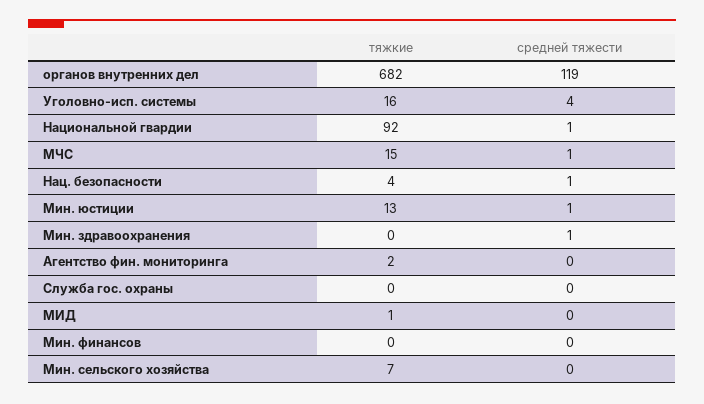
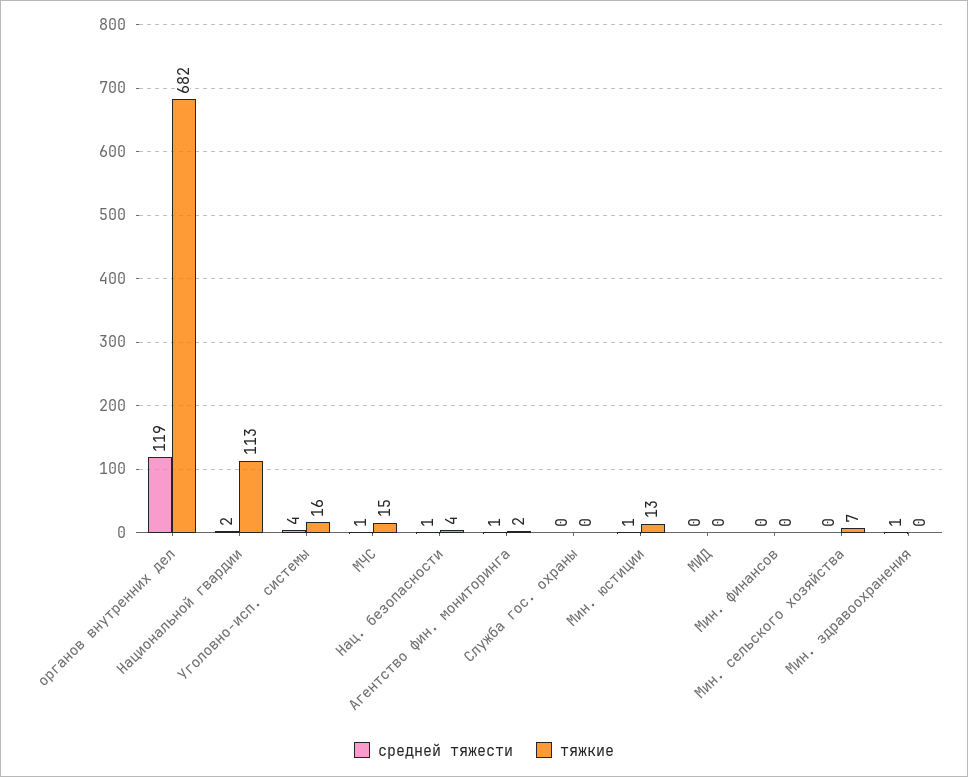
тяжкие, Национальной гвардии: 92 -> 113
средней тяжести, Национальной гвардии: 1 -> 2
средней тяжести, Агентство фин. мониторинга: 0 -> 1
тяжкие, МИД: 1 -> 0

